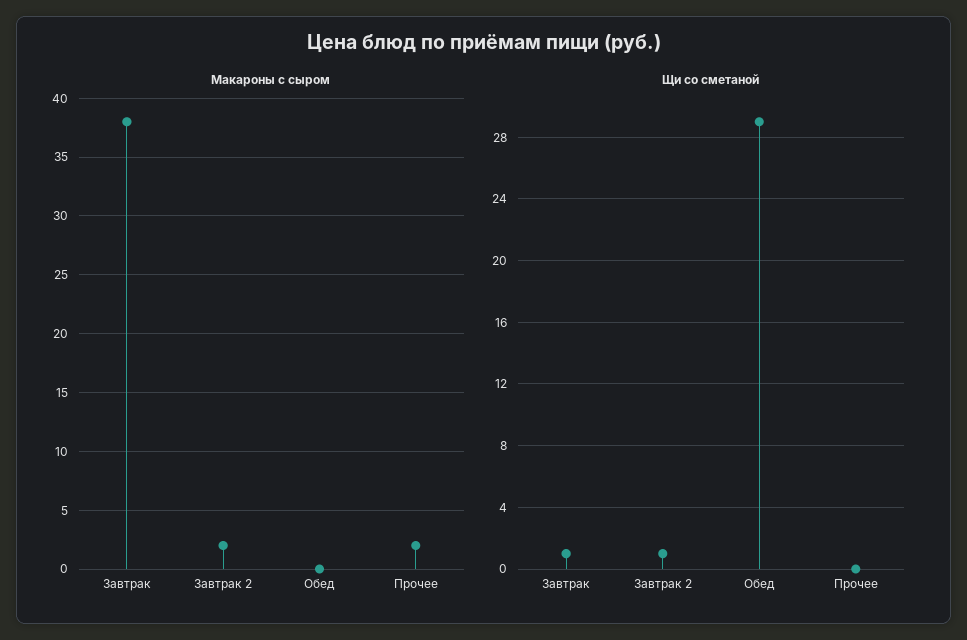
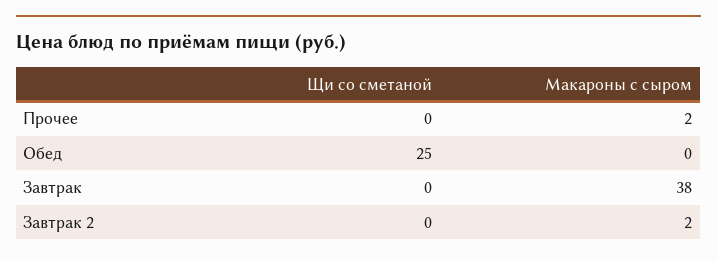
Щи со сметаной, Завтрак: 1 -> 0
Щи со сметаной, Завтрак 2: 1 -> 0
Щи со сметаной, Обед: 29 -> 25

